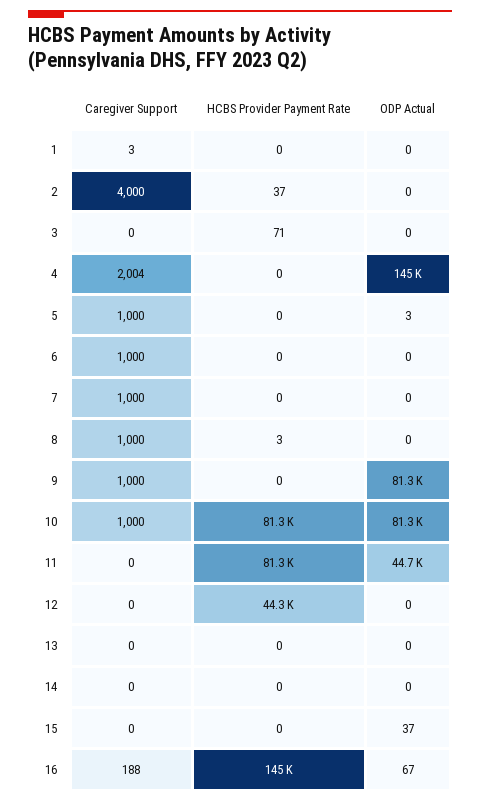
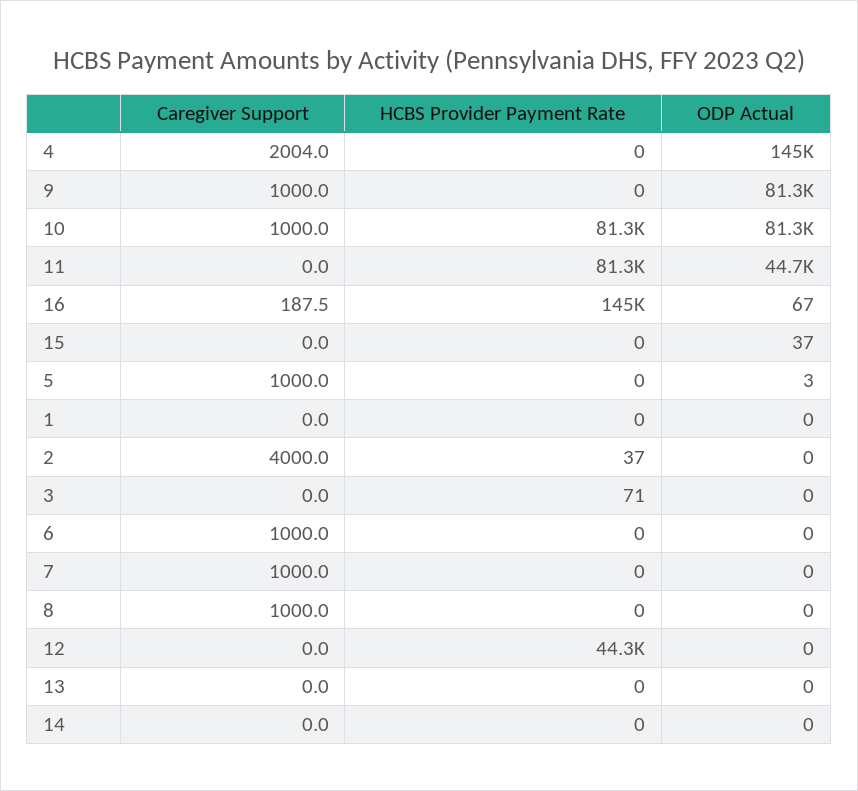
Caregiver Support, 1: 3 -> 0
HCBS Provider Payment Rate, 8: 3 -> 0

